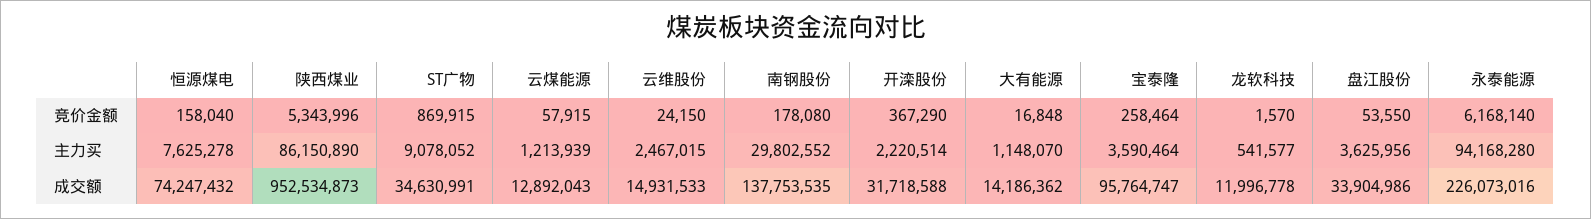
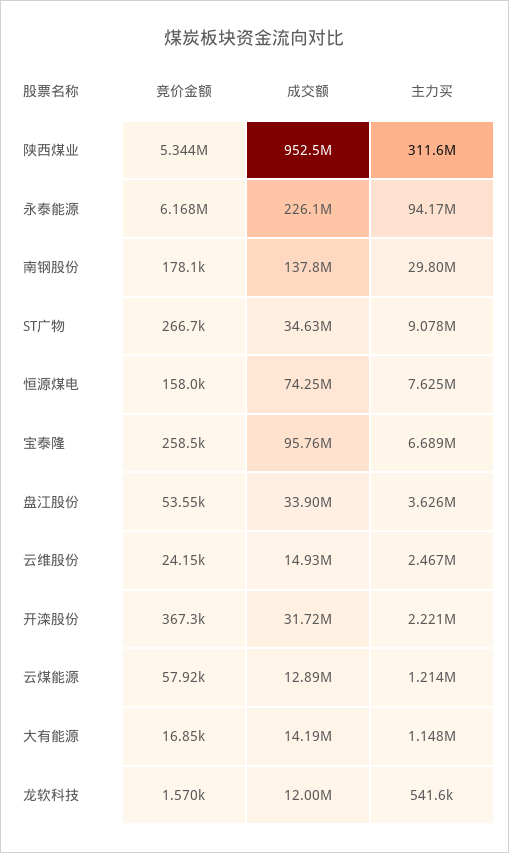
ST广物, 竞价金额: 869915 -> 266700
陕西煤业, 主力买: 86150890 -> 311600000
宝泰隆, 主力买: 3590464 -> 6689000

